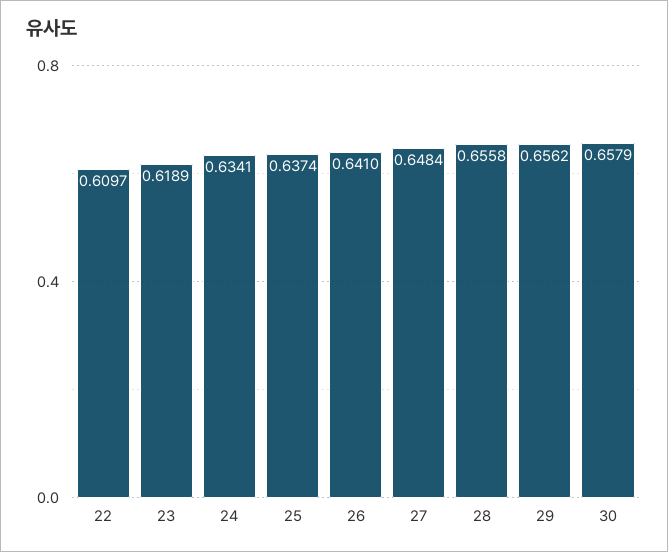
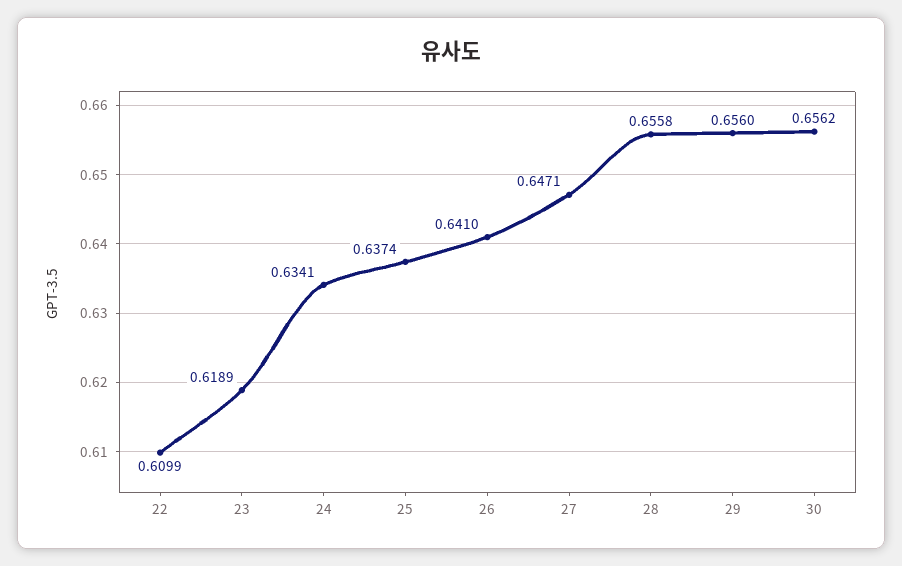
22: 0.6097 -> 0.6099
27: 0.6484 -> 0.6471
29: 0.6562 -> 0.656
30: 0.6579 -> 0.6562

